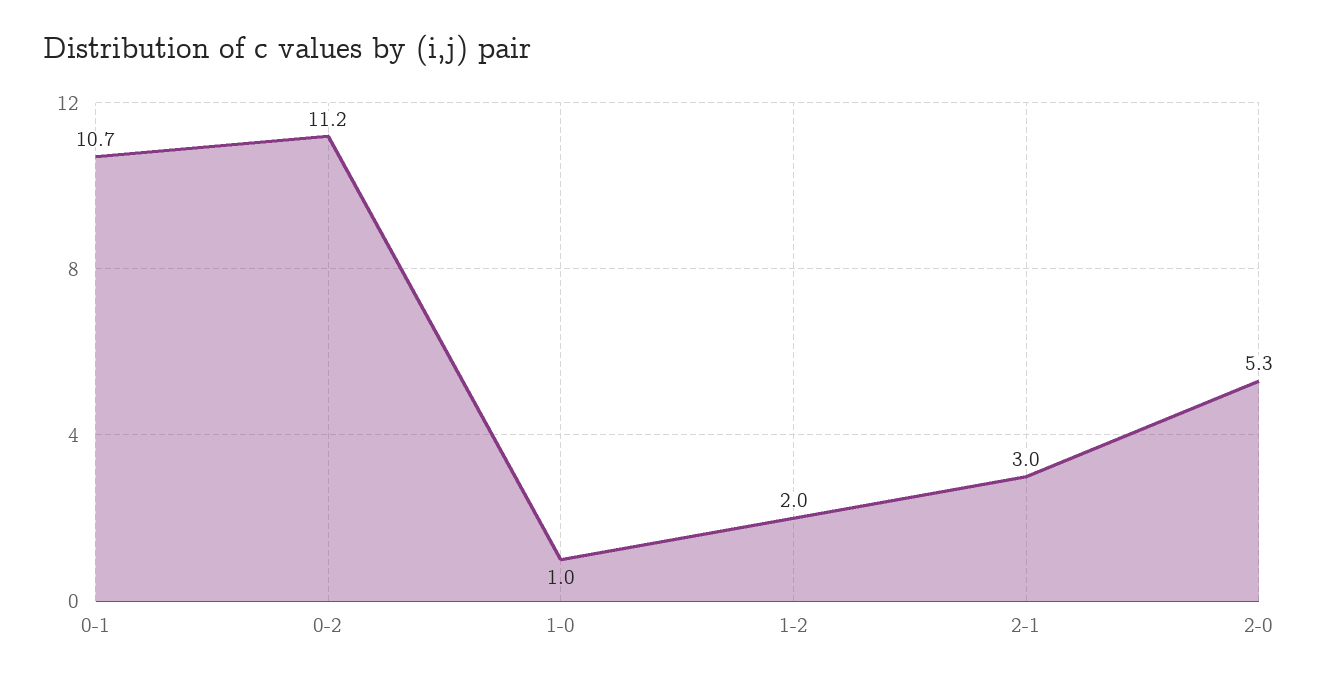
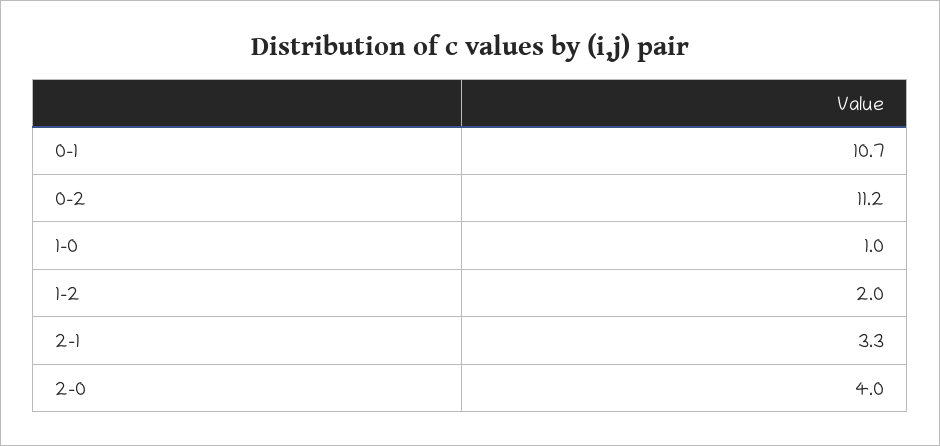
2-1: 3 -> 3.3
2-0: 5.3 -> 4

